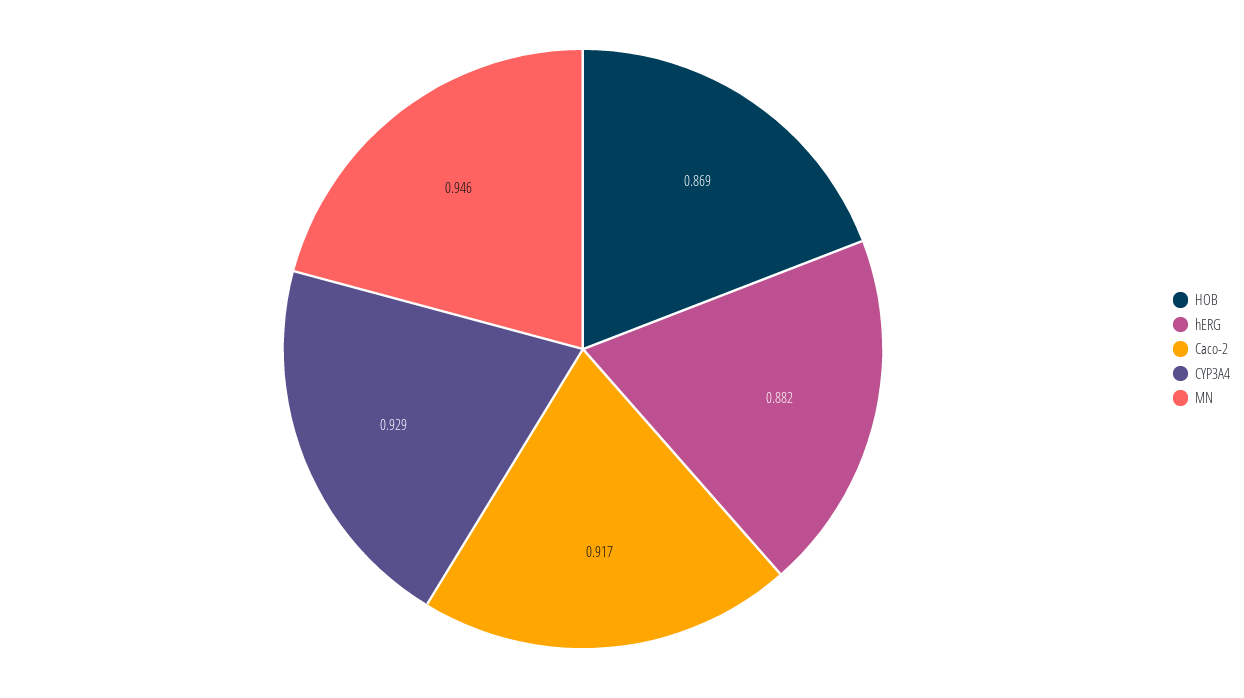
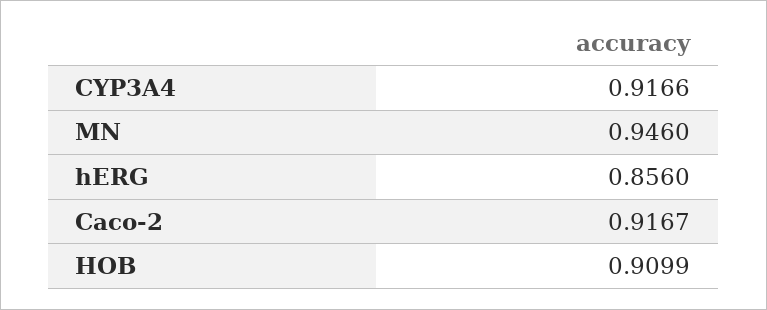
HOB: 0.869 -> 0.9099
hERG: 0.882 -> 0.856
CYP3A4: 0.929 -> 0.9166

